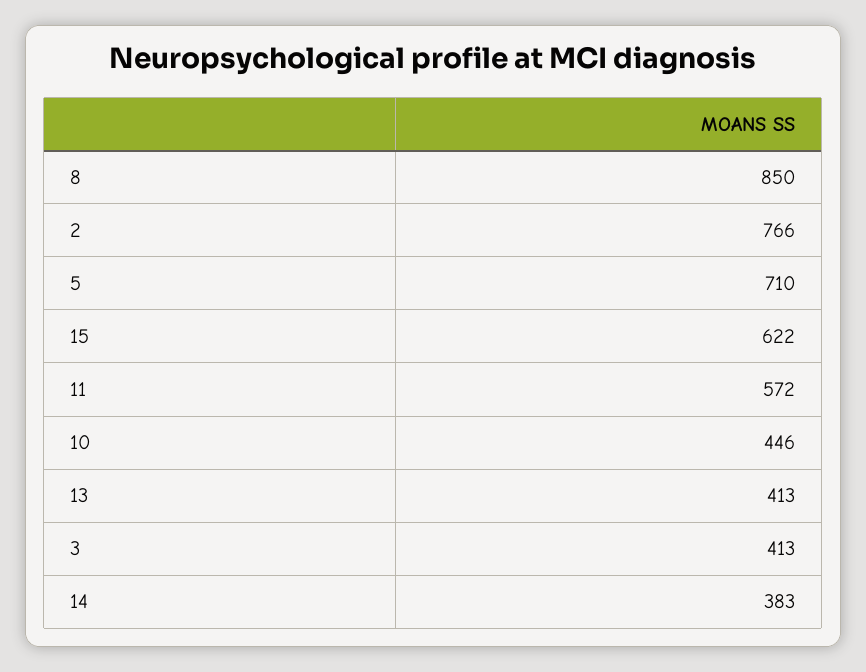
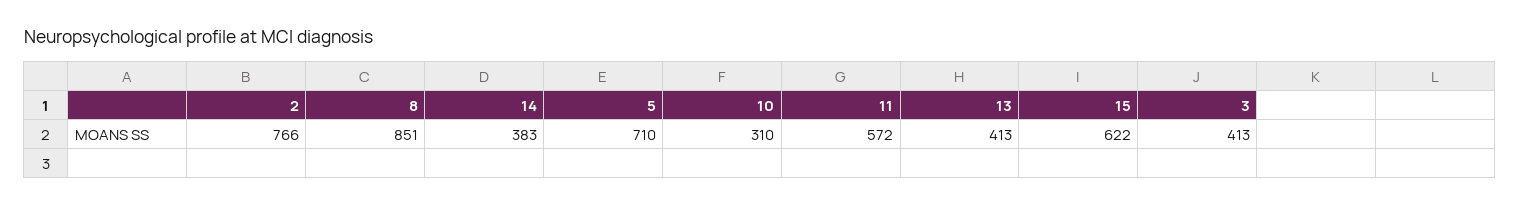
8: 850 -> 851
10: 446 -> 310

